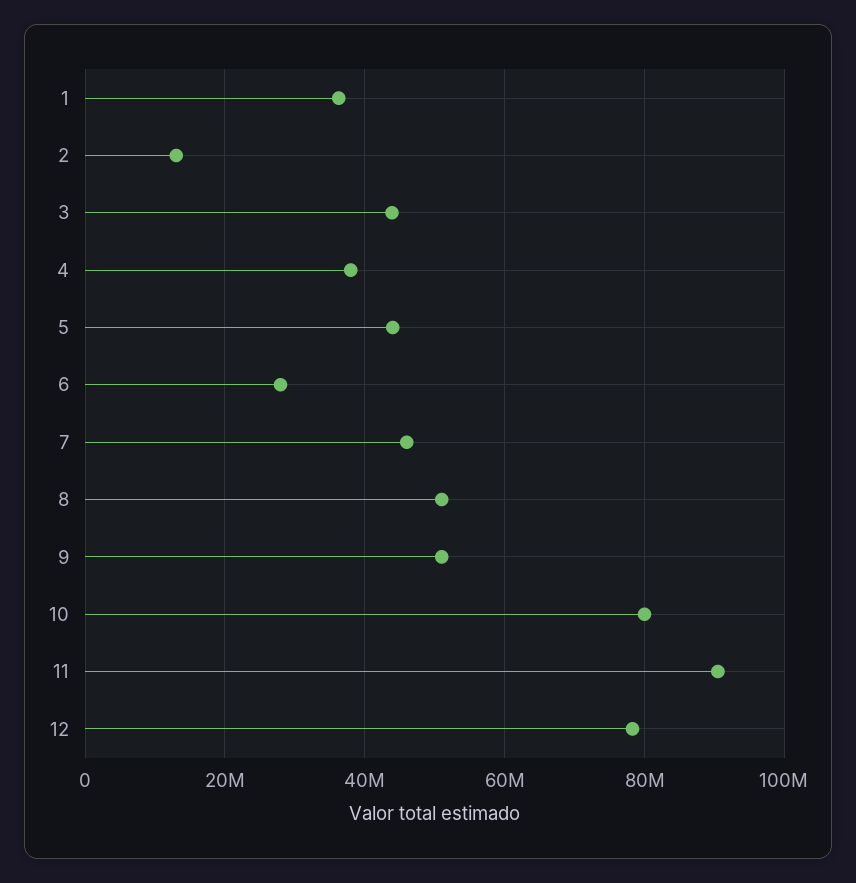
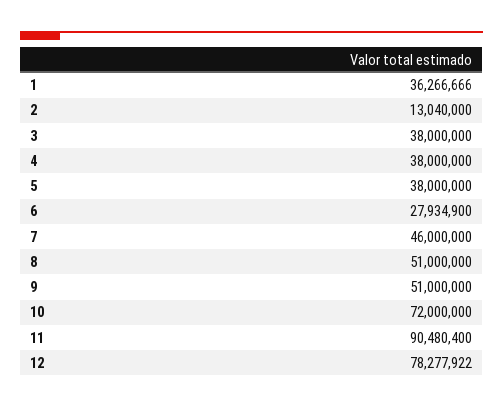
3: 44000000 -> 38000000
5: 44000000 -> 38000000
10: 80000000 -> 72000000

